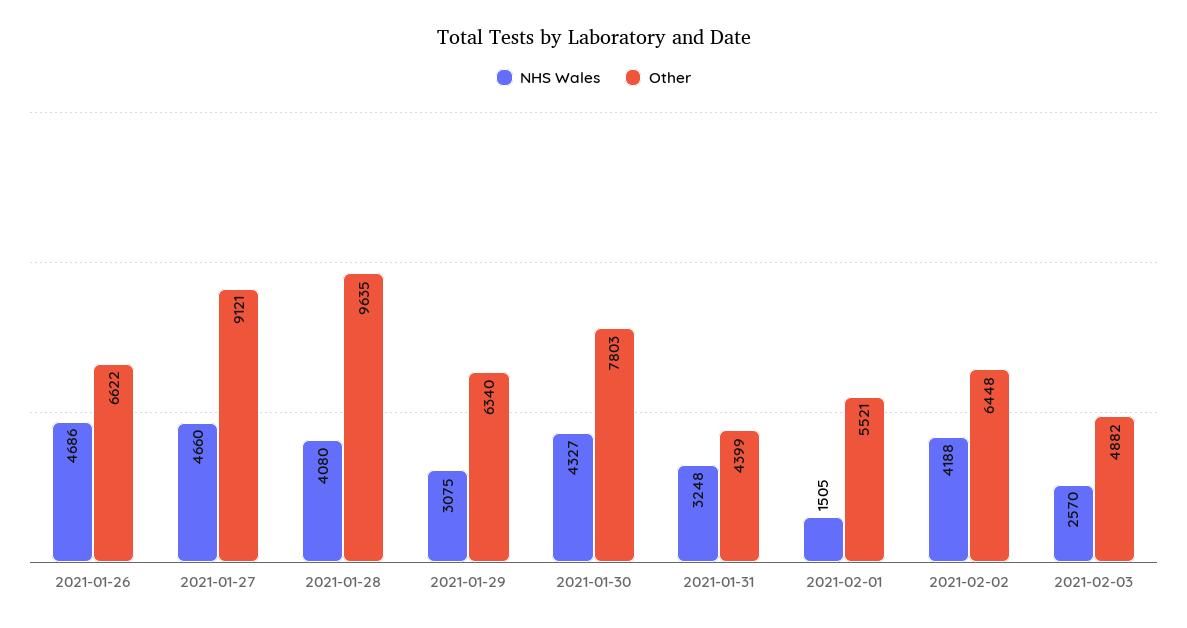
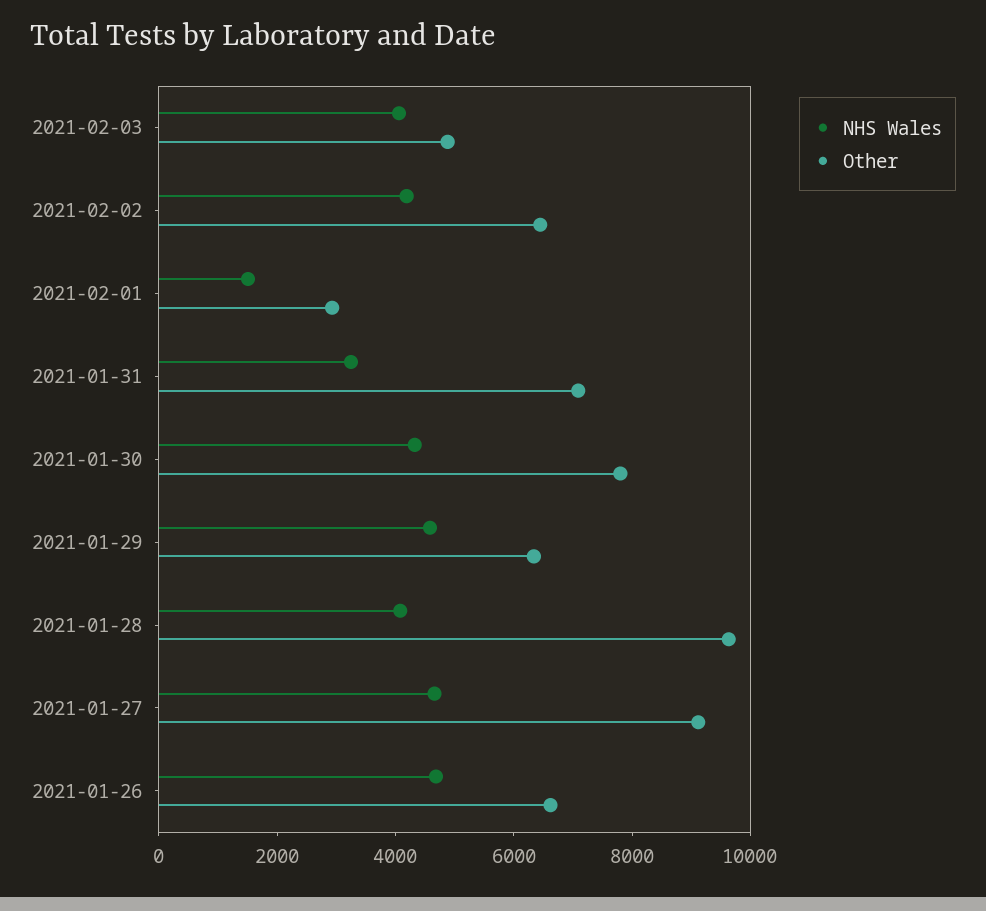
NHS Wales, 2021-01-29: 3075 -> 4500
Other, 2021-01-31: 4399 -> 7000
Other, 2021-02-01: 5521 -> 3000
NHS Wales, 2021-02-03: 2570 -> 4000

